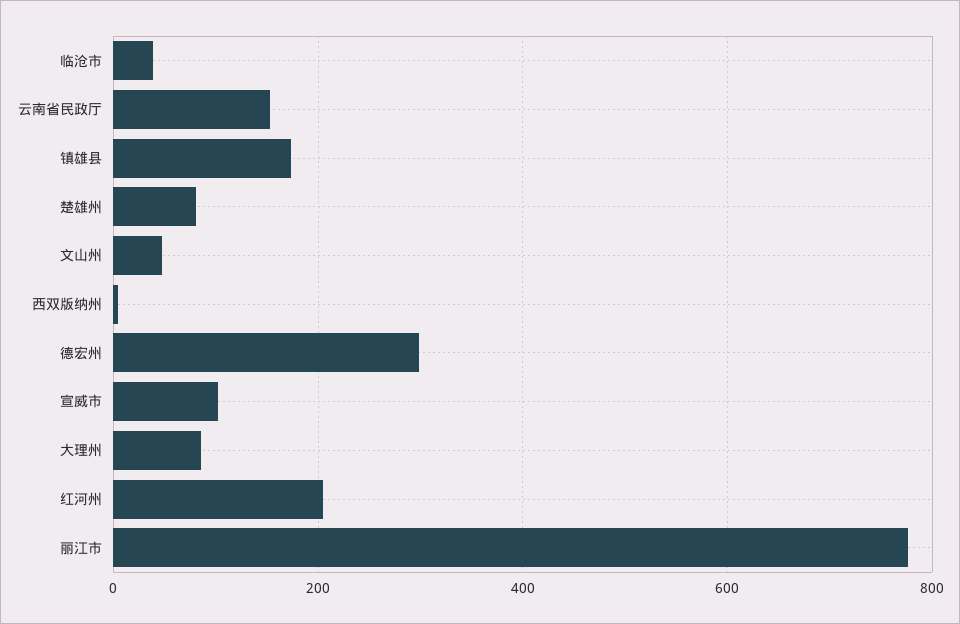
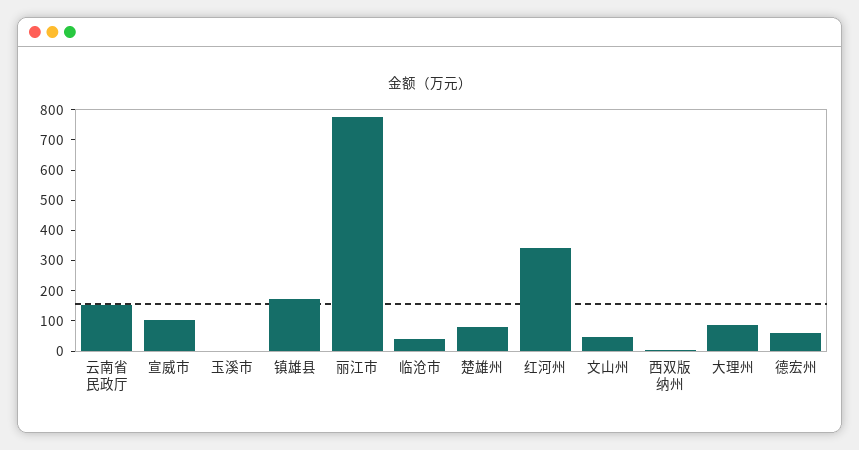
德宏州: 300 -> 50
红河州: 200 -> 350
玉溪市: none -> 0

